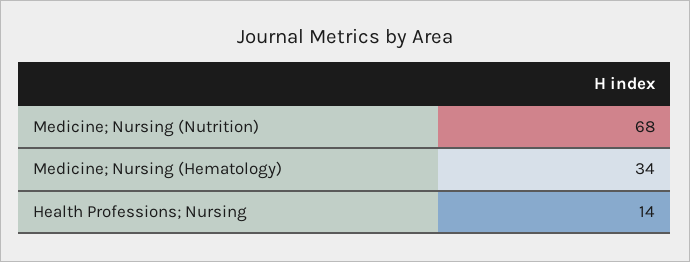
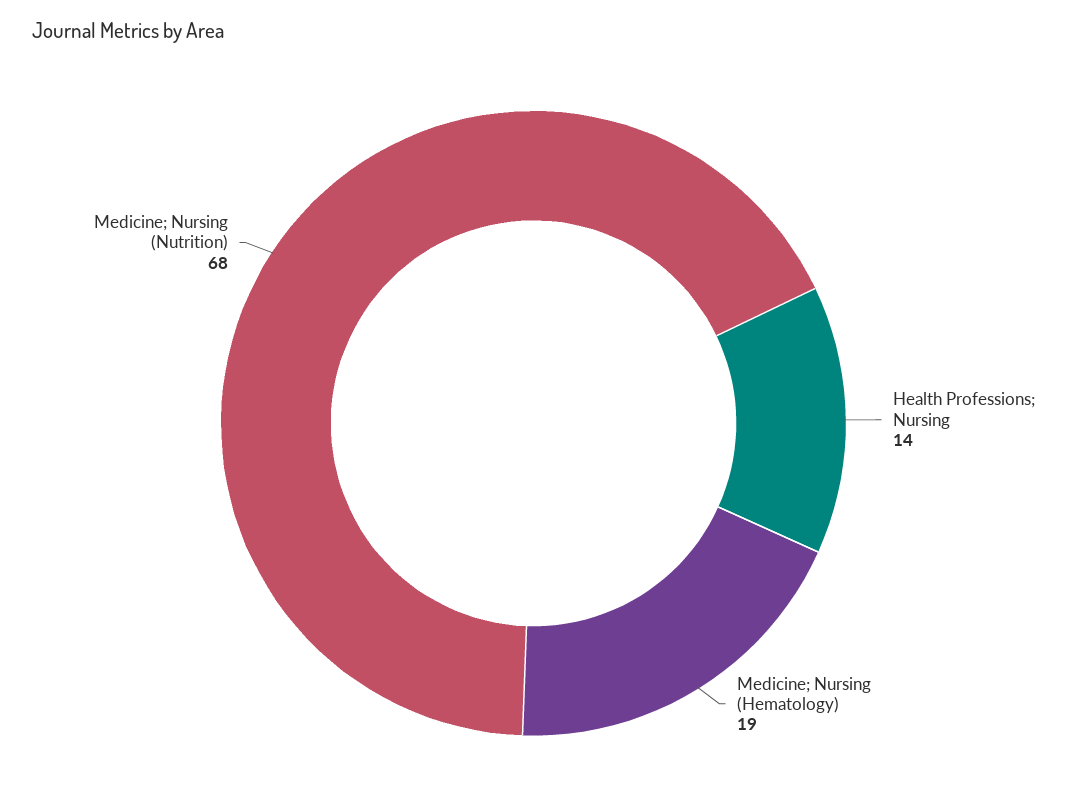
Medicine; Nursing (Hematology): 34 -> 19

